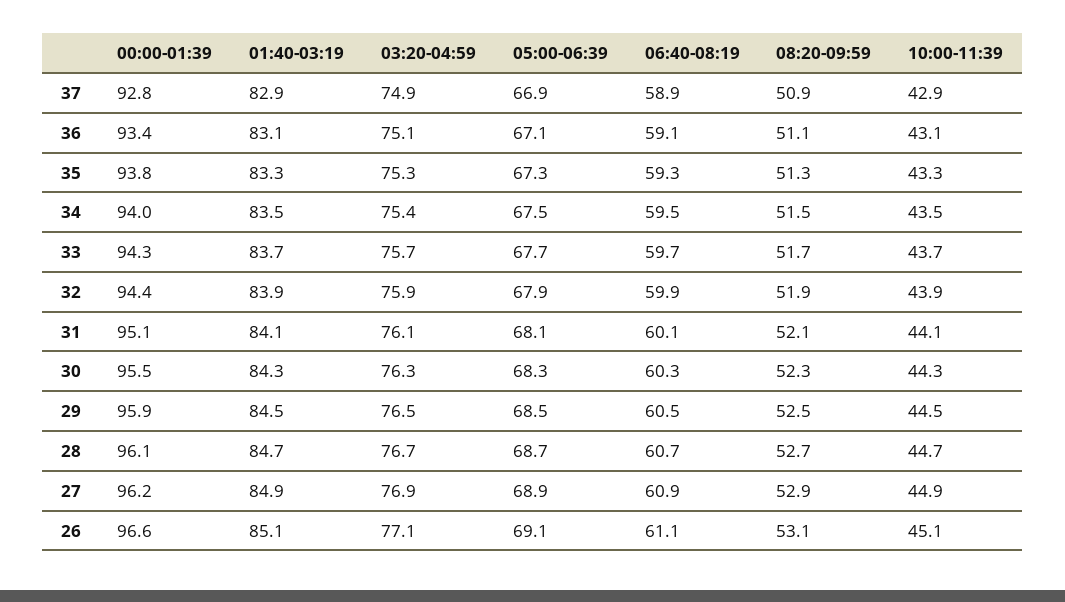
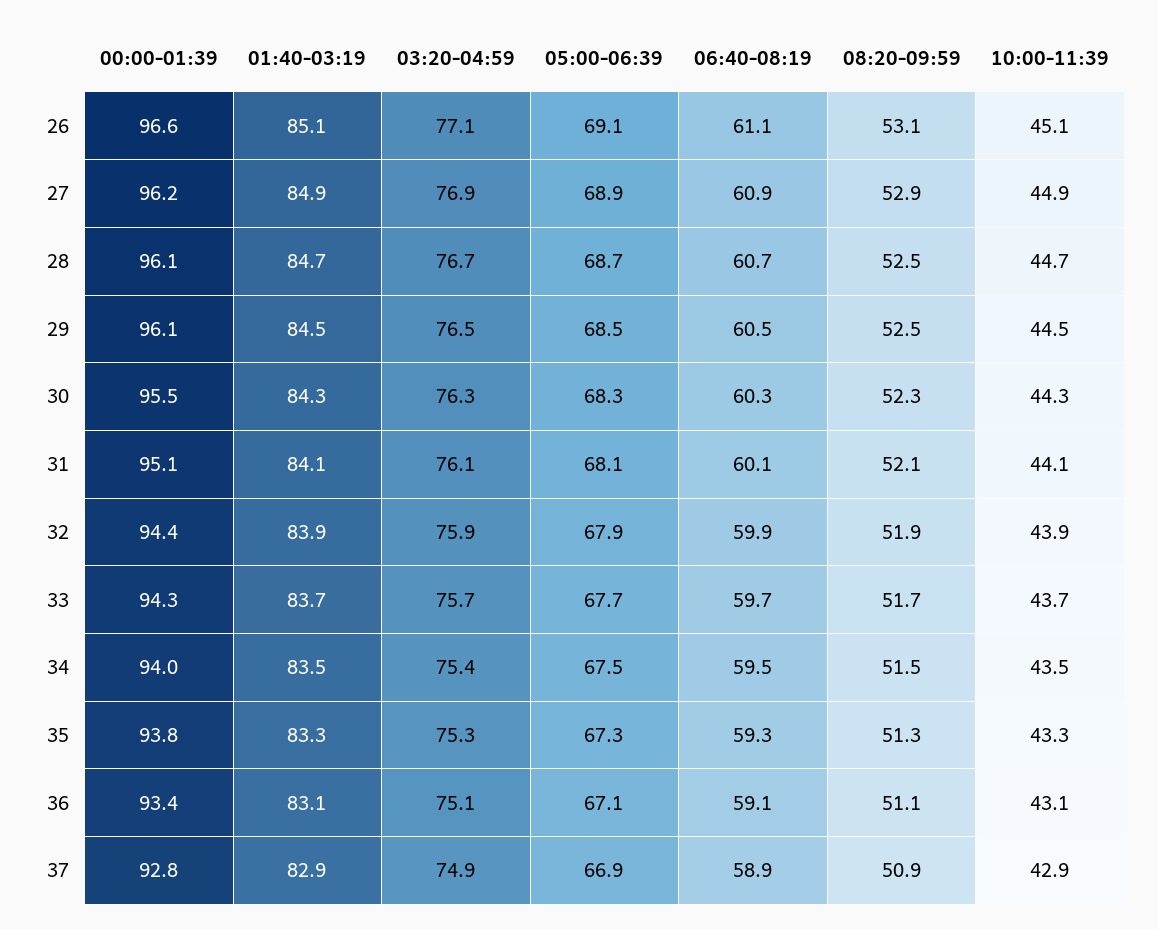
00:00-01:39, 29: 95.9 -> 96.1
08:20-09:59, 28: 52.7 -> 52.5

